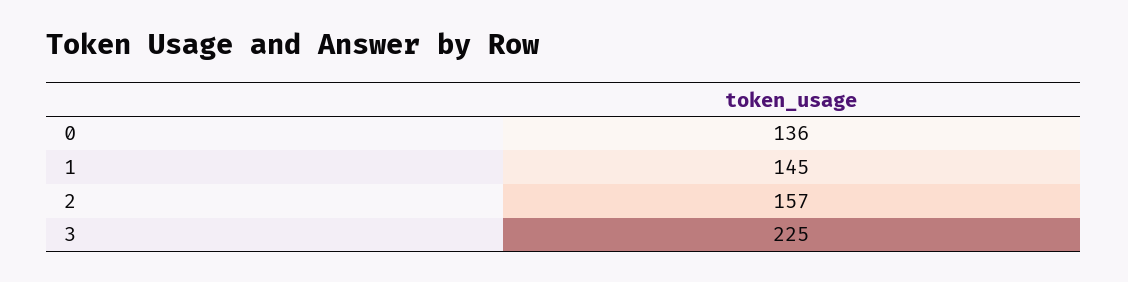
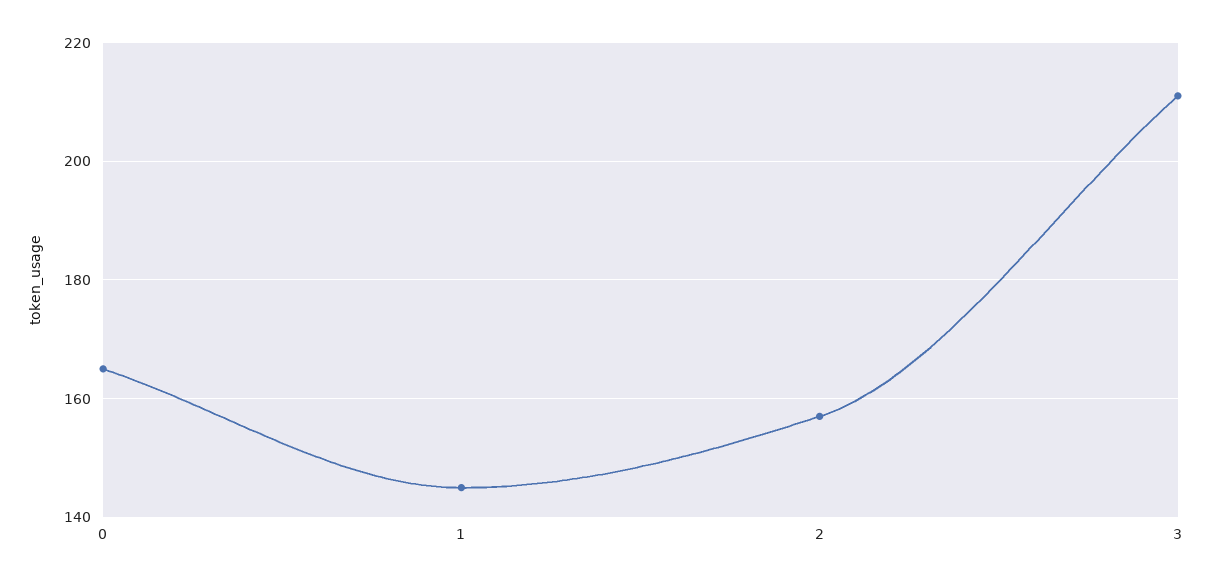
0: 136 -> 165
3: 225 -> 210

